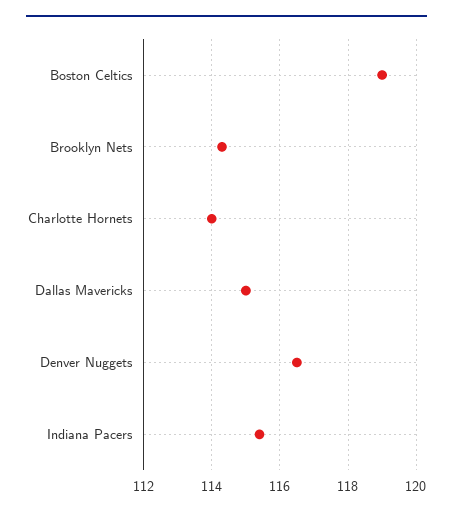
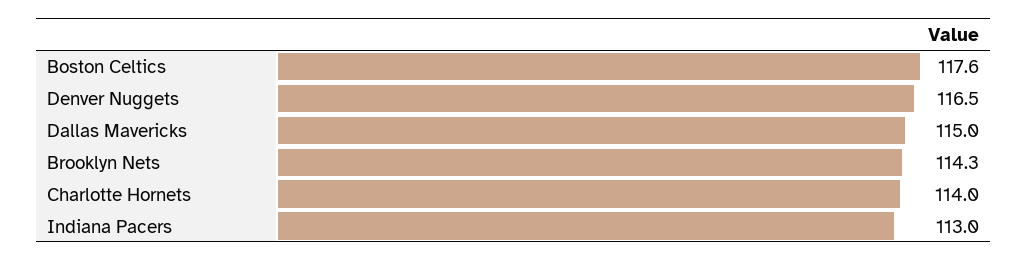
Boston Celtics: 119 -> 117.6
Indiana Pacers: 115.5 -> 113

